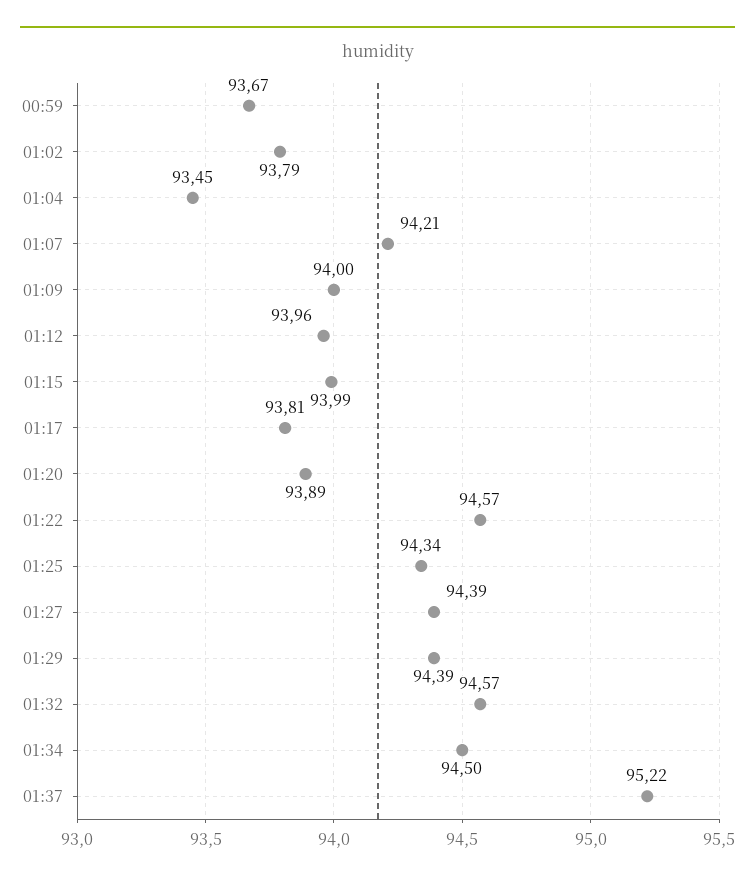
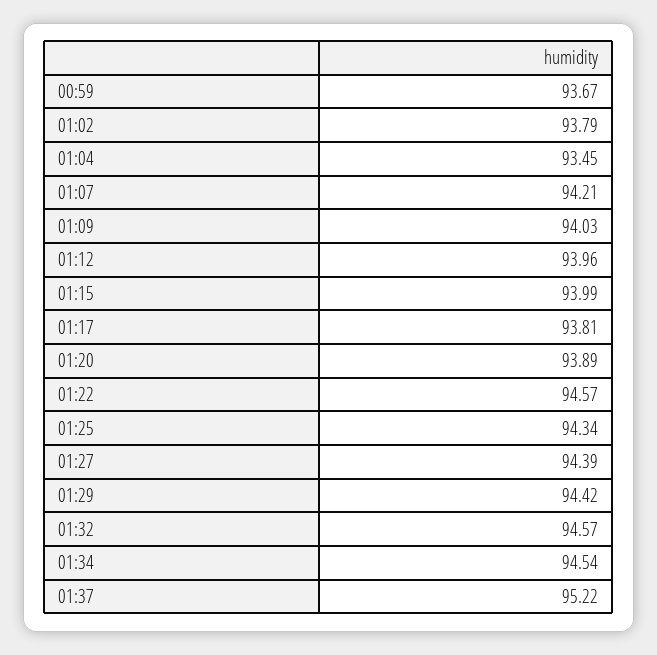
01:09: 94 -> 94.03
01:29: 94.39 -> 94.42
01:34: 94.5 -> 94.54

